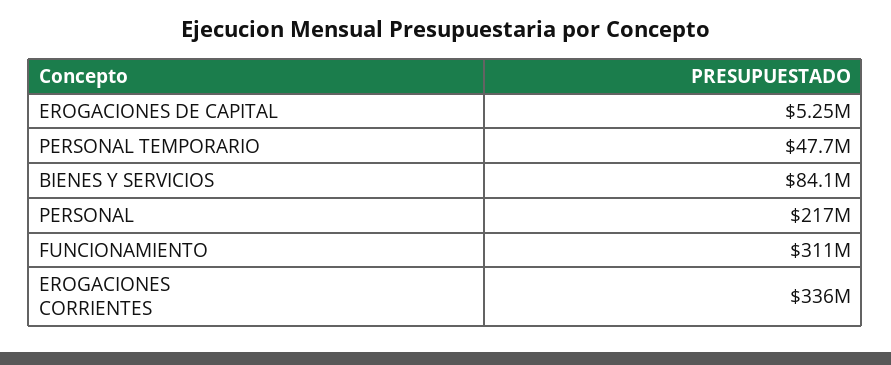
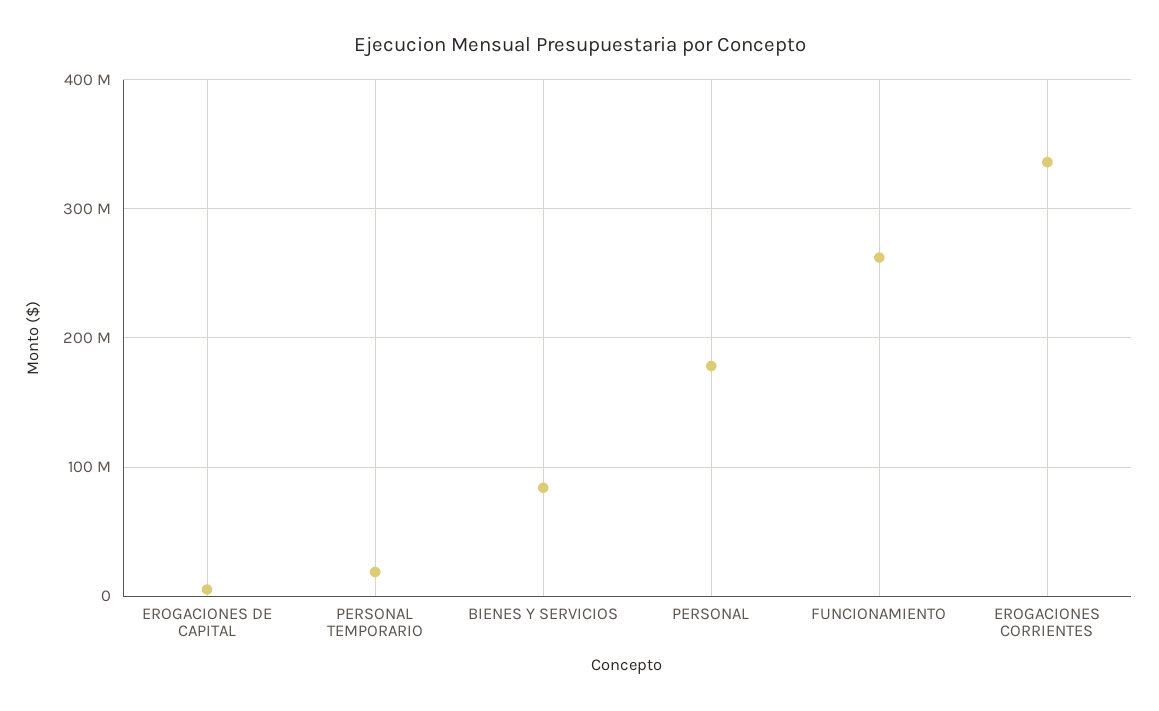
PERSONAL TEMPORARIO: 47700000 -> 20000000
PERSONAL: 217000000 -> 180000000
FUNCIONAMIENTO: 311000000 -> 260000000

